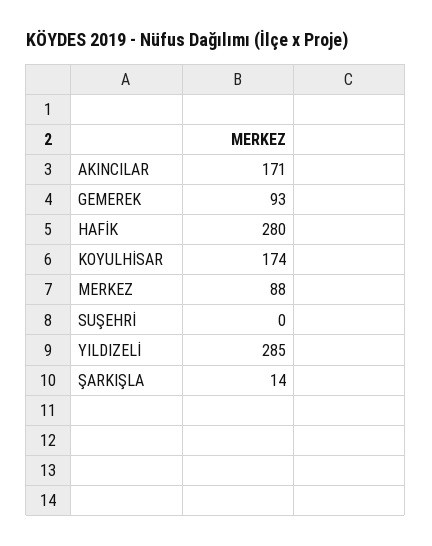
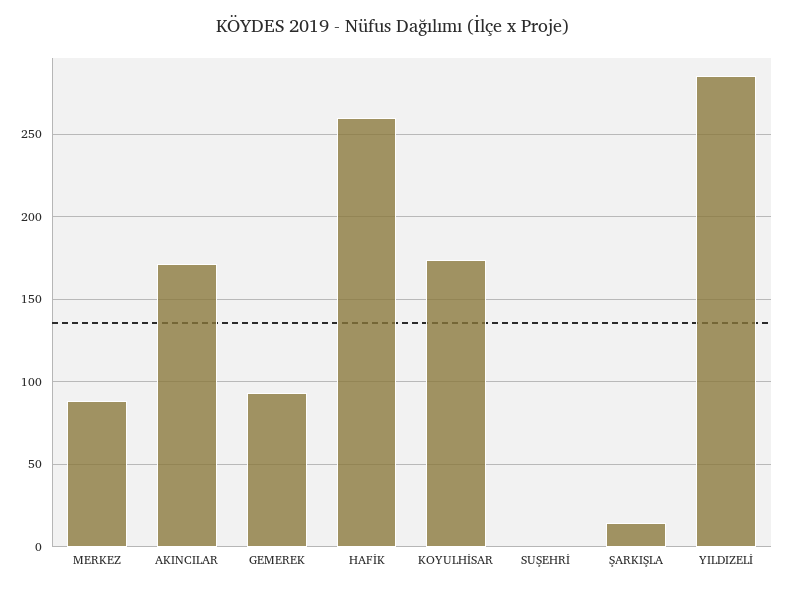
HAFİK: 280 -> 260

